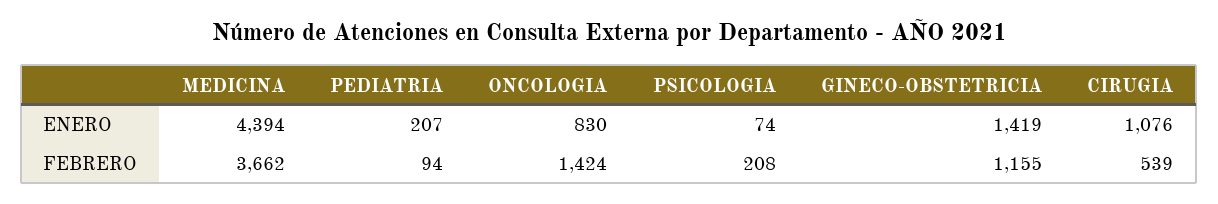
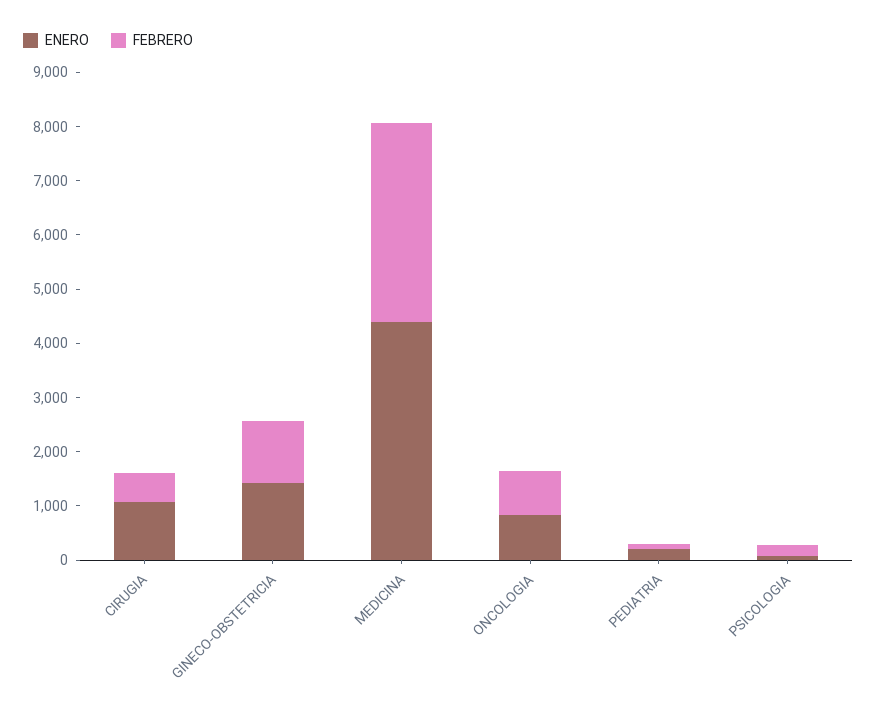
FEBRERO, ONCOLOGIA: 1424 -> 800

